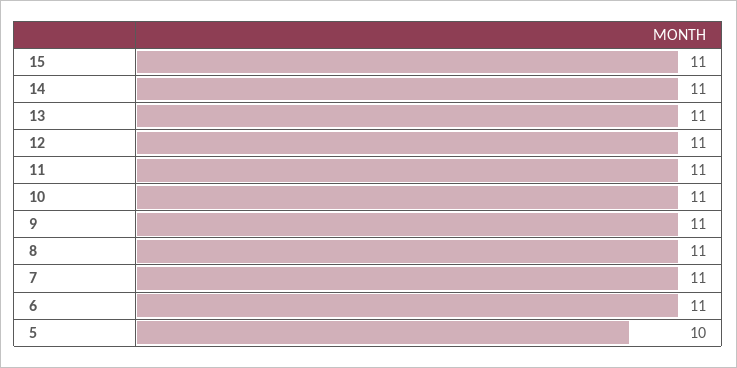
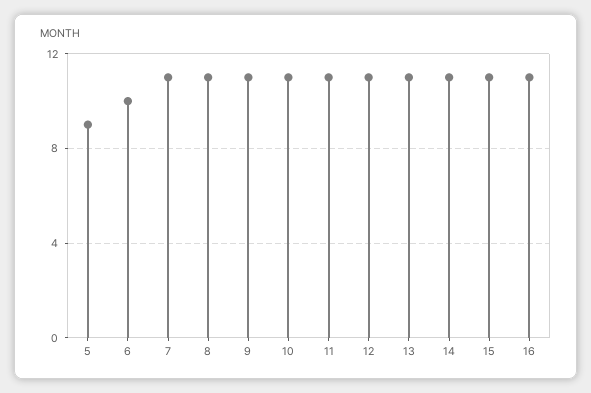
6: 11 -> 10
5: 10 -> 9
16: none -> 11

